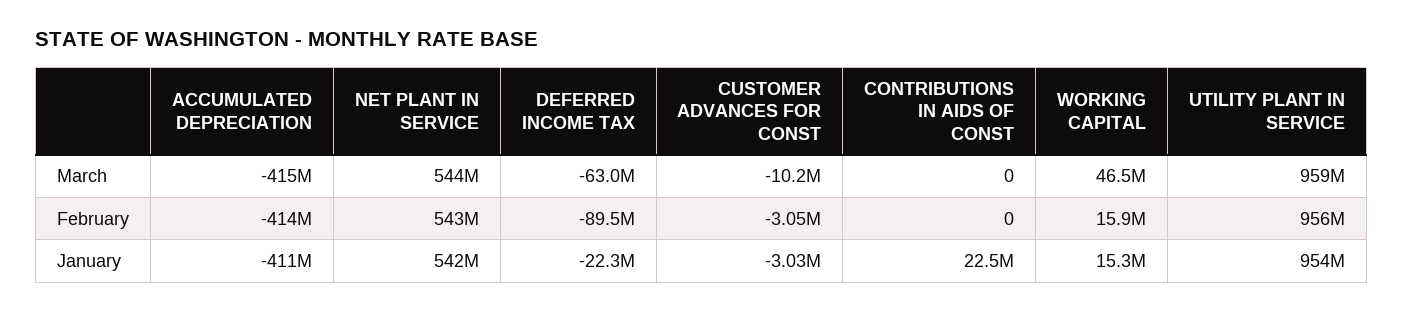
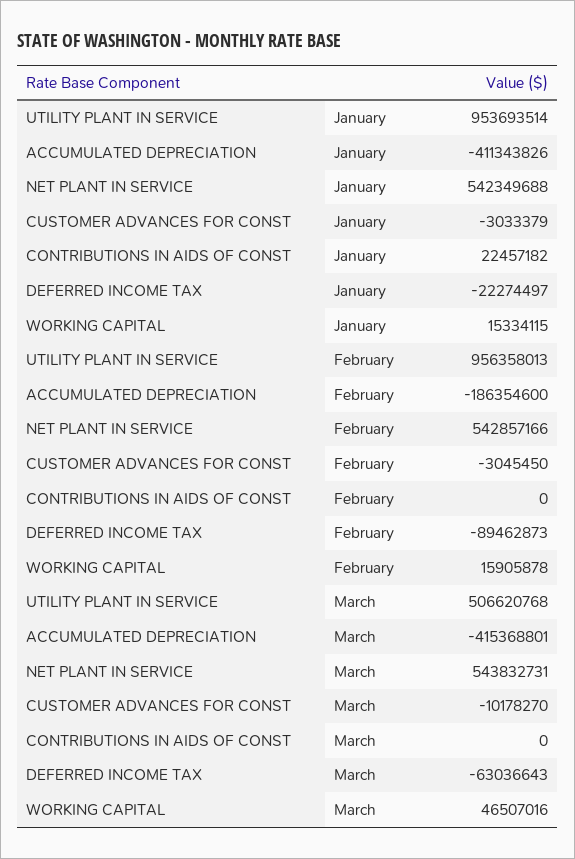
UTILITY PLANT IN SERVICE, March: 959000000 -> 506620768
ACCUMULATED DEPRECIATION, February: -414000000 -> -186354600

